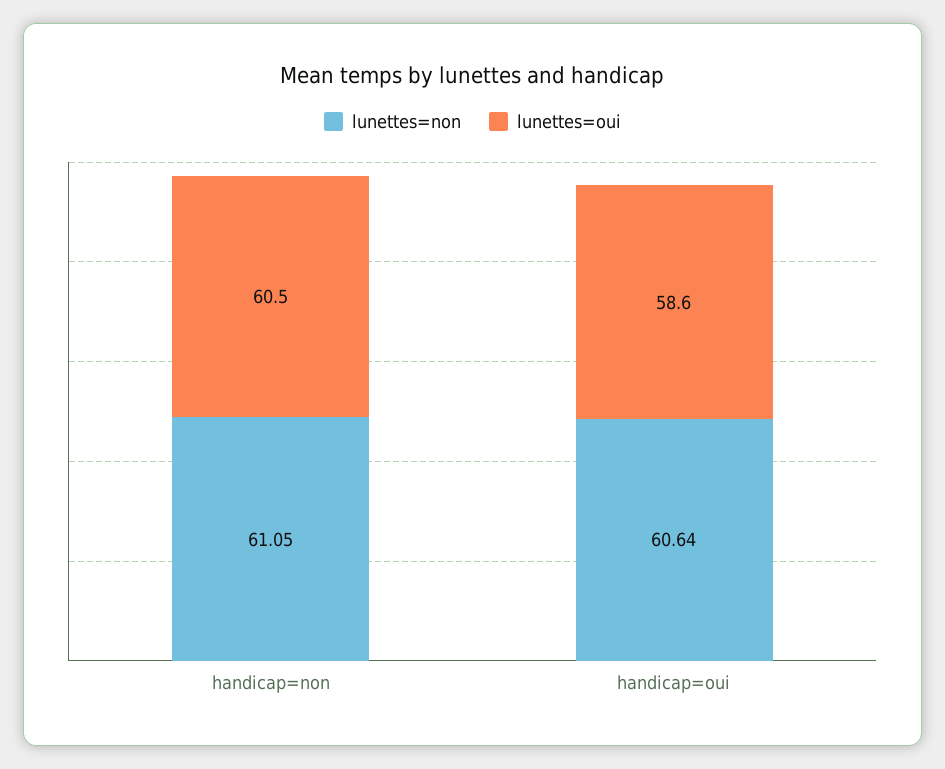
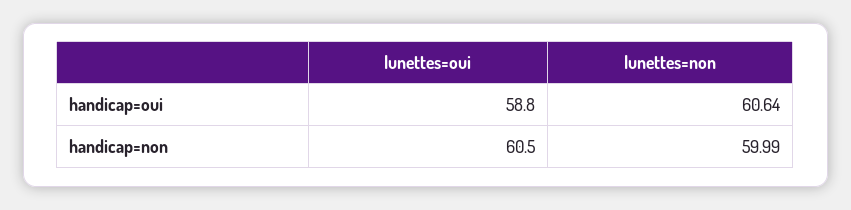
lunettes=non, handicap=non: 61.05 -> 59.99
lunettes=oui, handicap=oui: 58.6 -> 58.8

